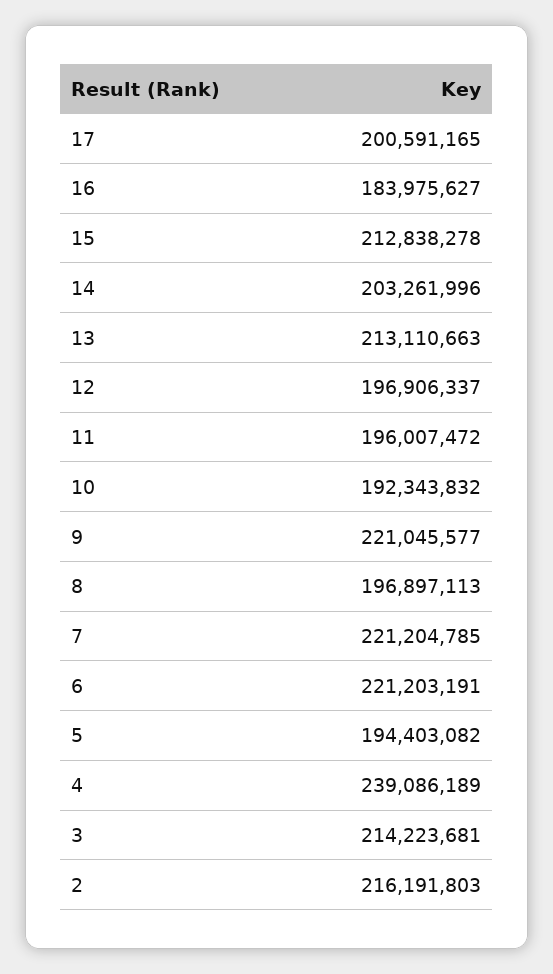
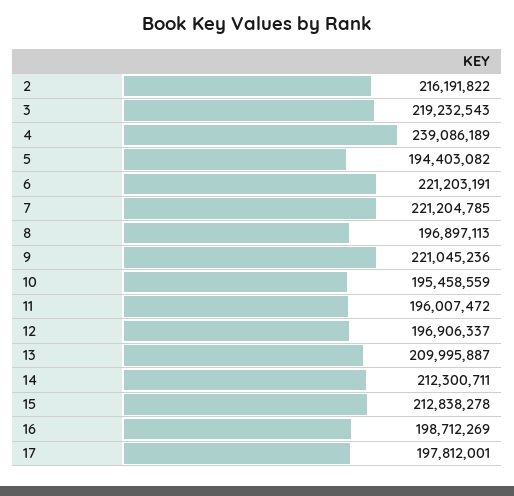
17: 200591165 -> 197812001
16: 183975627 -> 198712269
14: 203261996 -> 212300711
13: 213110663 -> 209995887
10: 192343832 -> 195458559
9: 221045577 -> 221045236
3: 214223681 -> 219232543
2: 216191803 -> 216191822

